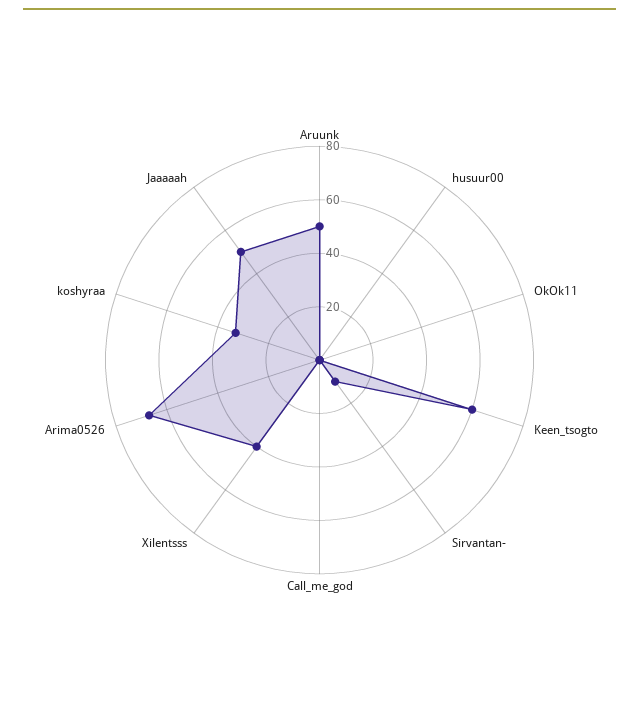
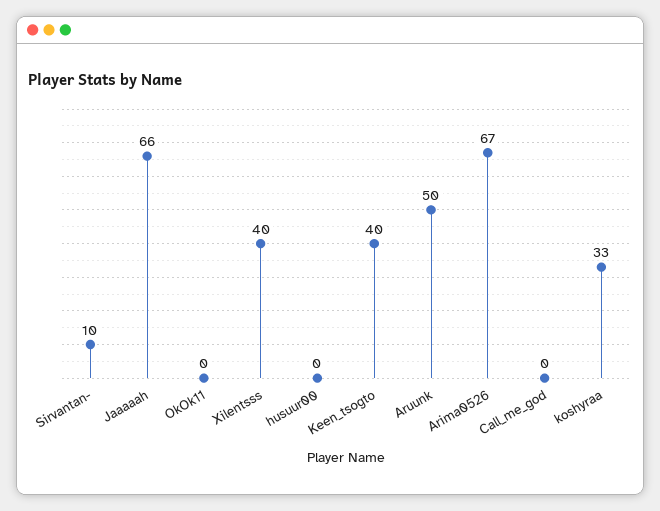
Keen_tsogto: 60 -> 40
Jaaaaah: 50 -> 66

